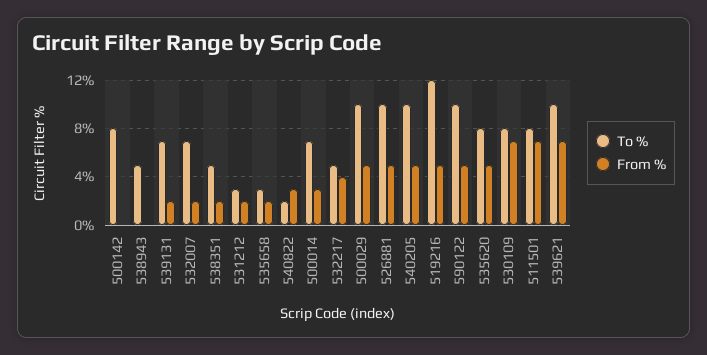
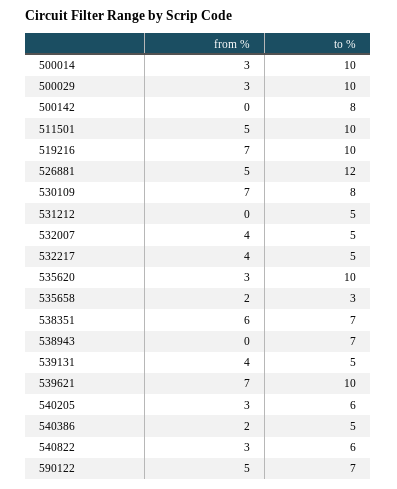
To %, 538943: 5 -> 7
To %, 539131: 7 -> 5
From %, 539131: 2 -> 4
To %, 532007: 7 -> 5
From %, 532007: 2 -> 4
To %, 538351: 5 -> 7
From %, 538351: 2 -> 6
To %, 531212: 3 -> 5
From %, 531212: 2 -> 0
To %, 540822: 2 -> 6
To %, 500014: 7 -> 10
From %, 500029: 5 -> 3
To %, 526881: 10 -> 12
To %, 540205: 10 -> 6
From %, 540205: 5 -> 3
To %, 519216: 12 -> 10
From %, 519216: 5 -> 7
To %, 590122: 10 -> 7
To %, 535620: 8 -> 10
From %, 535620: 5 -> 3
To %, 511501: 8 -> 10
From %, 511501: 7 -> 5
From %, 540386: none -> 2
To %, 540386: none -> 5

